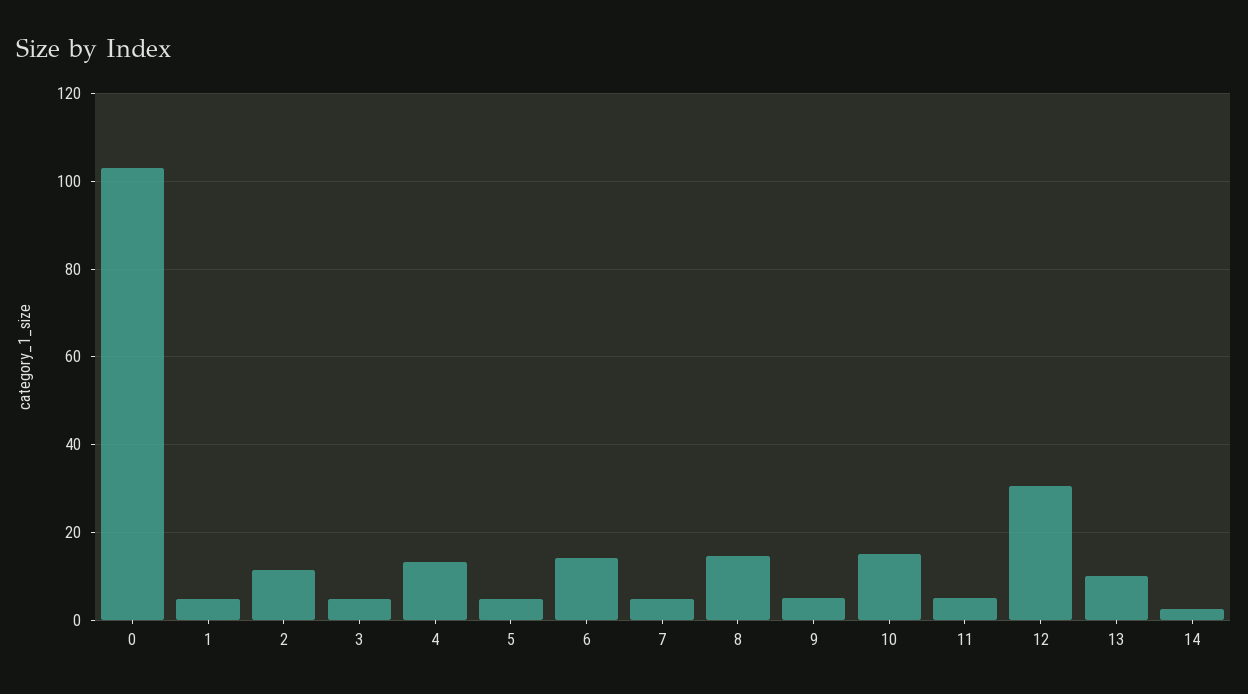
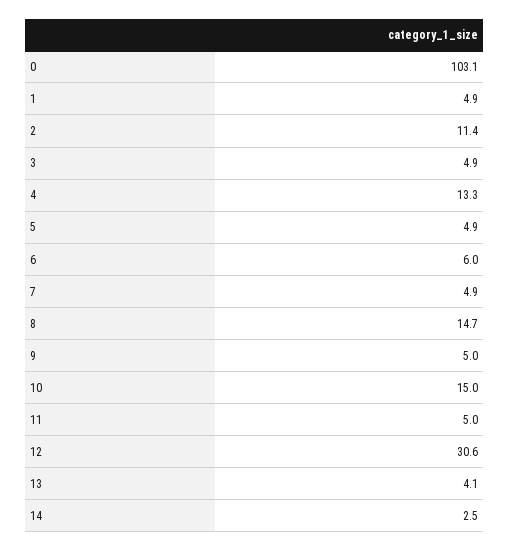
6: 14 -> 6
13: 10 -> 4.1

